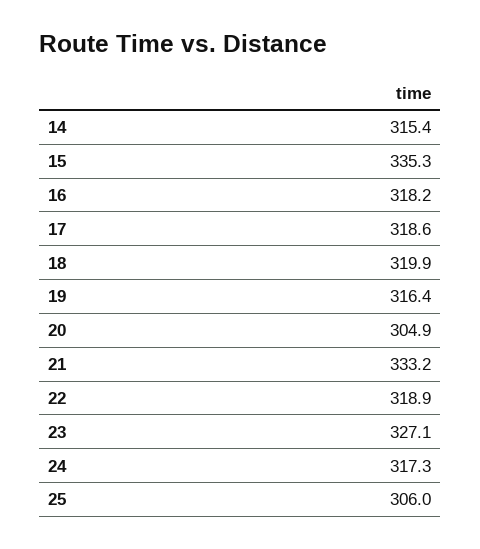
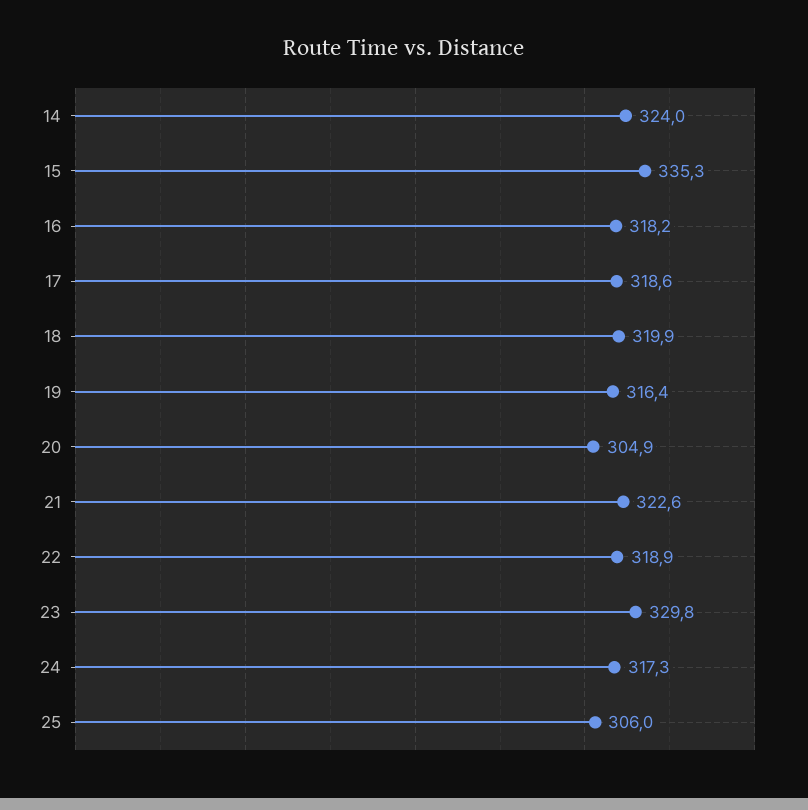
14: 315.4 -> 324
21: 333.2 -> 322.6
23: 327.1 -> 329.8

